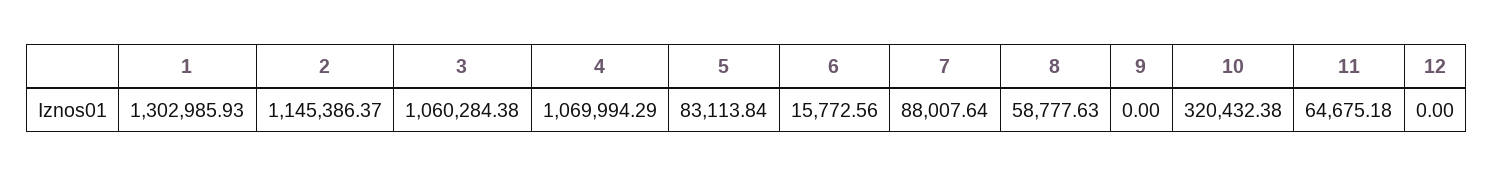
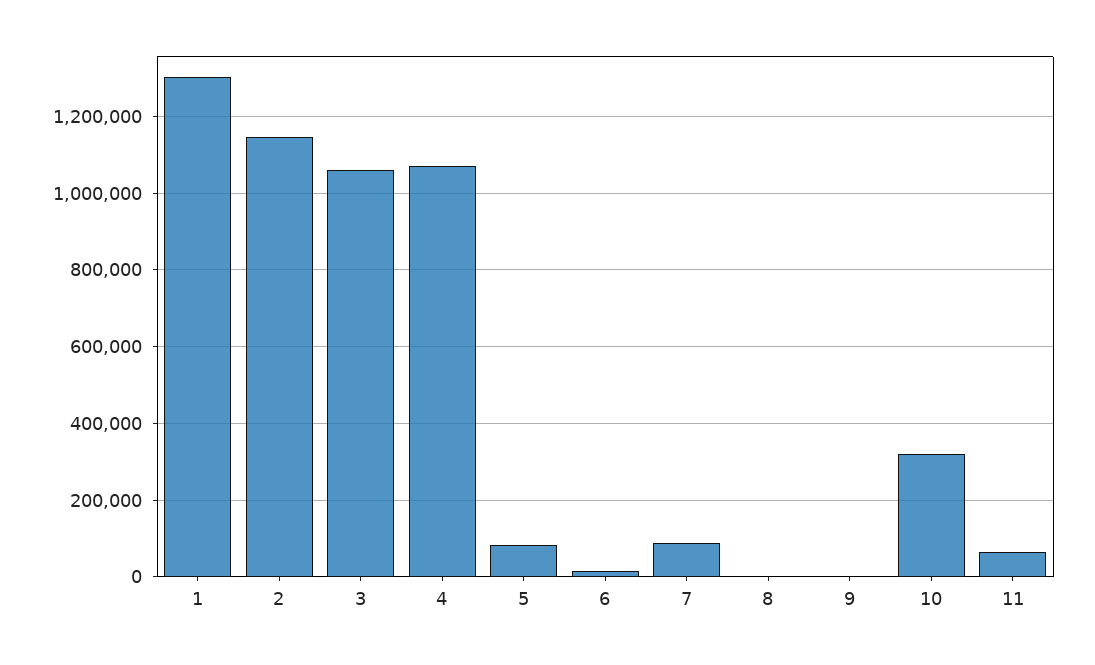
8: 58777.63 -> 0
12: 0 -> none

